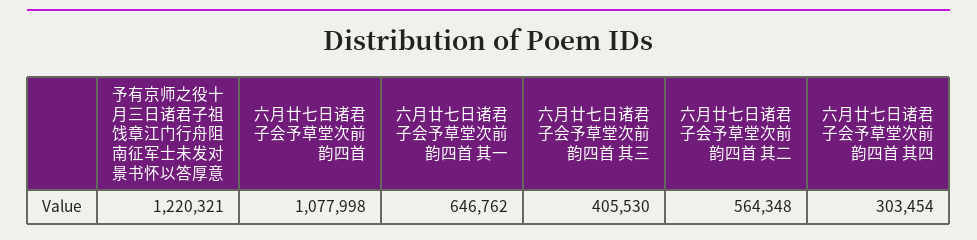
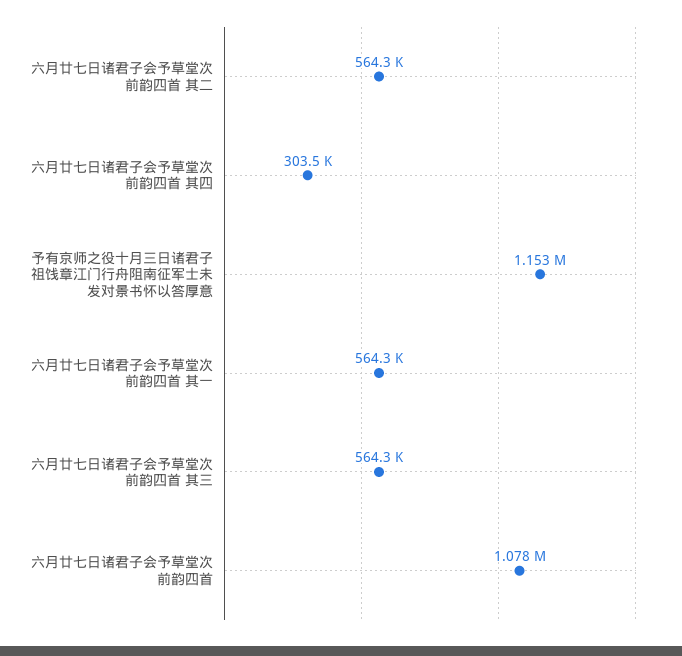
予有京师之役十月三日诸君子祖饯章江门行舟阻南征军士未发对景书怀以答厚意: 1220321 -> 1153000
六月廿七日诸君子会予草堂次前韵四首 其一: 646762 -> 564300
六月廿七日诸君子会予草堂次前韵四首 其三: 405530 -> 564300

